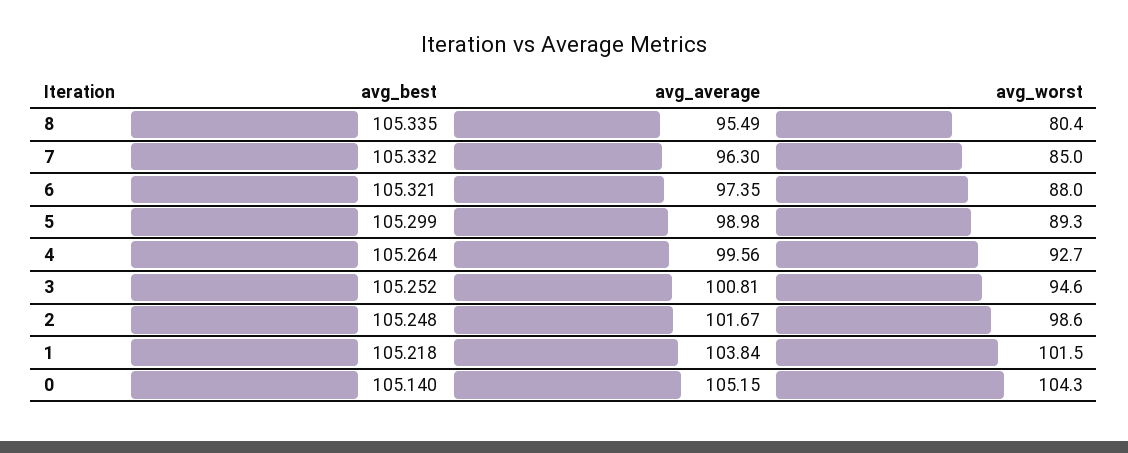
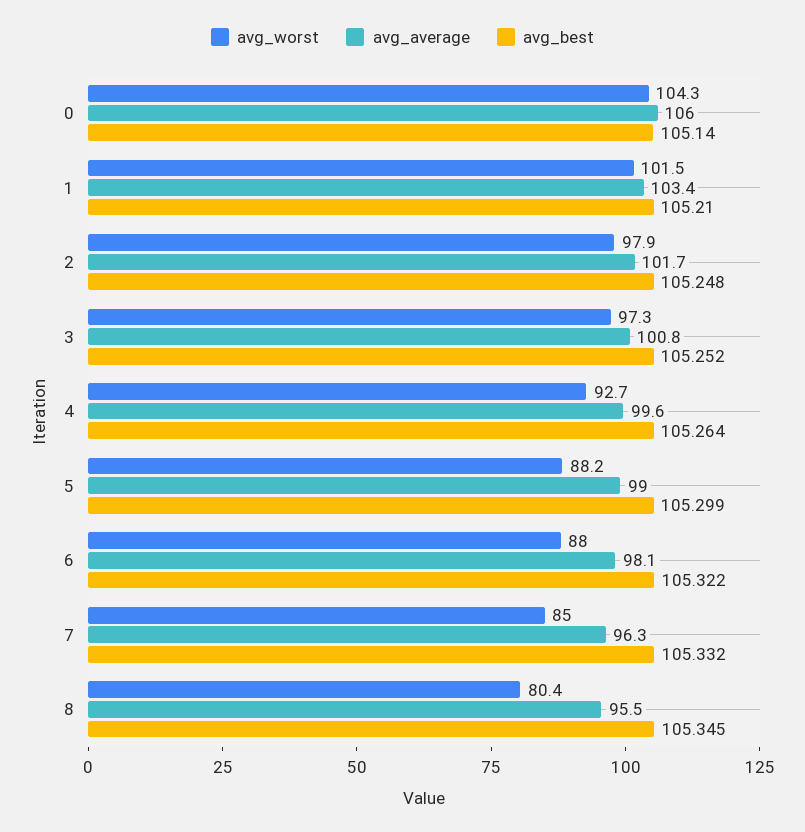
avg_best, 8: 105.335 -> 105.345
avg_best, 6: 105.321 -> 105.322
avg_average, 6: 97.35 -> 98.1
avg_worst, 5: 89.3 -> 88.2
avg_worst, 3: 94.6 -> 97.3
avg_worst, 2: 98.6 -> 97.9
avg_best, 1: 105.218 -> 105.21
avg_average, 1: 103.84 -> 103.4
avg_average, 0: 105.15 -> 106

